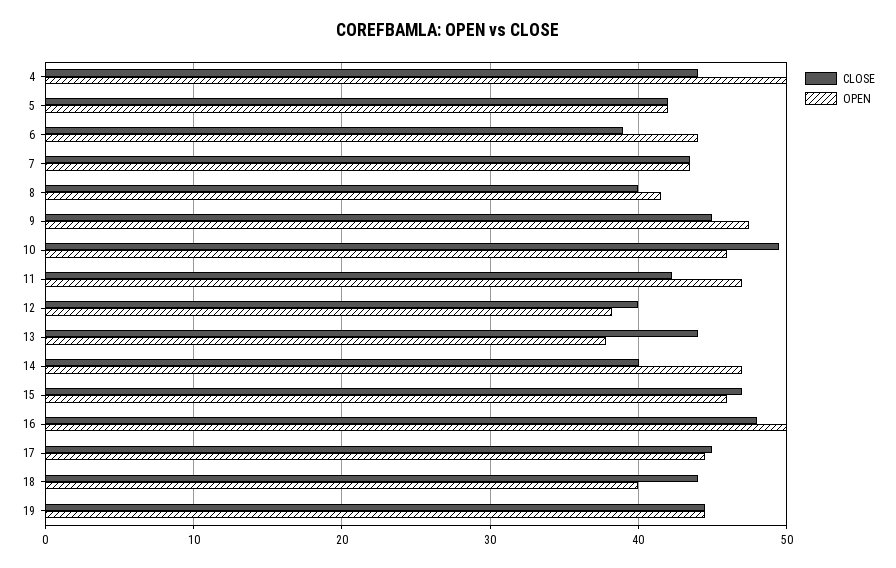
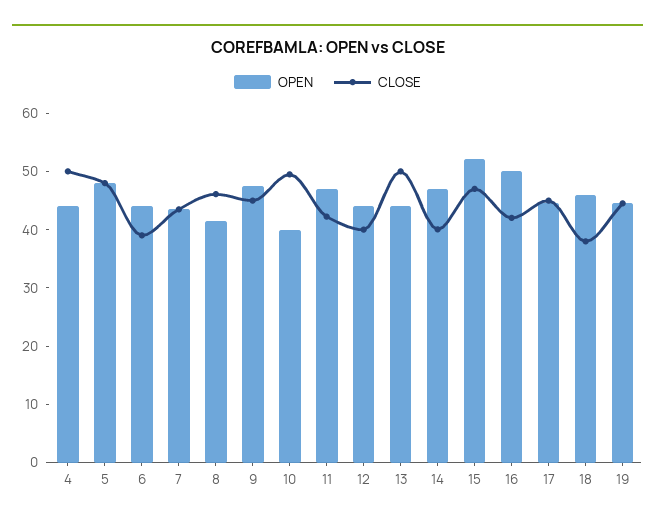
CLOSE, 4: 44 -> 50
OPEN, 4: 50 -> 44
CLOSE, 5: 42 -> 48
OPEN, 5: 42 -> 48
CLOSE, 8: 40 -> 46
OPEN, 10: 46 -> 40
OPEN, 12: 38 -> 44
CLOSE, 13: 44 -> 50
OPEN, 13: 38 -> 44
OPEN, 15: 46 -> 52
CLOSE, 16: 48 -> 42
CLOSE, 18: 44 -> 38
OPEN, 18: 40 -> 46

